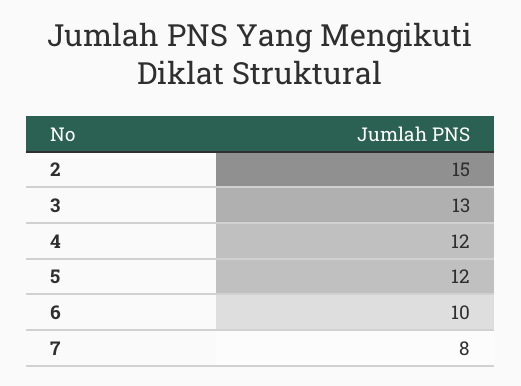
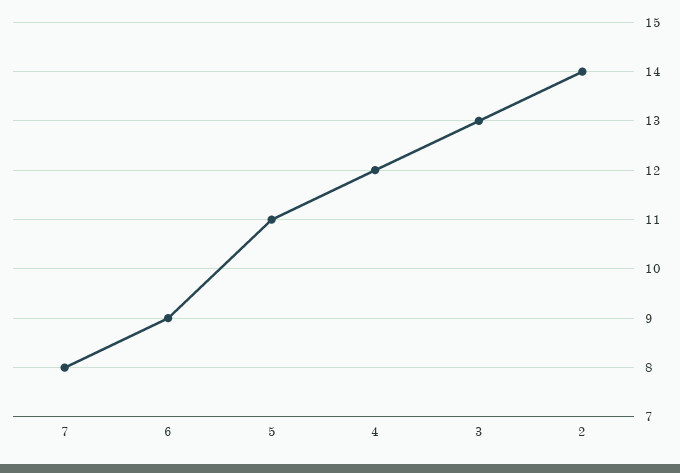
2: 15 -> 14
5: 12 -> 11
6: 10 -> 9

